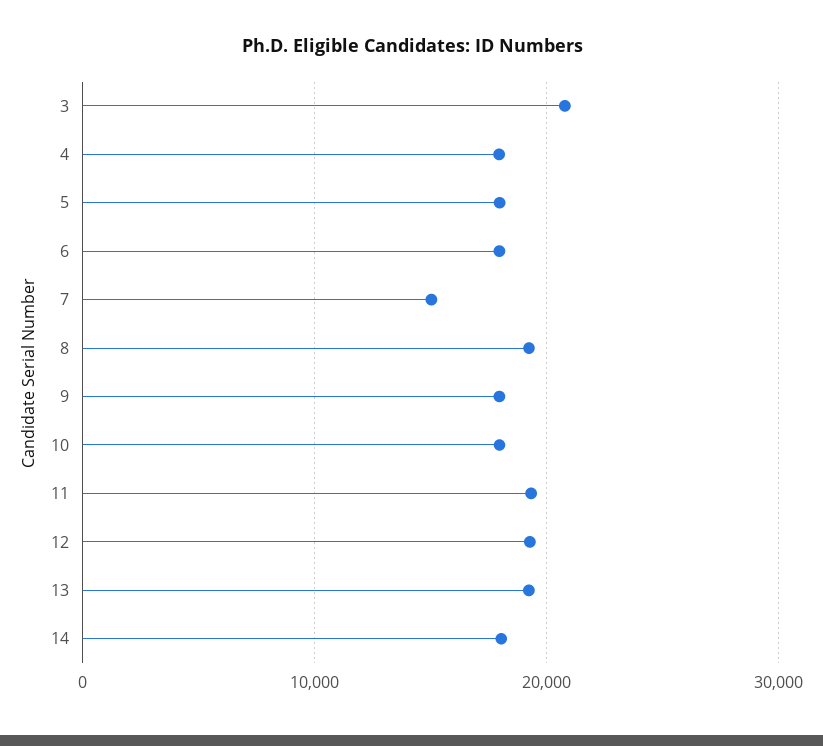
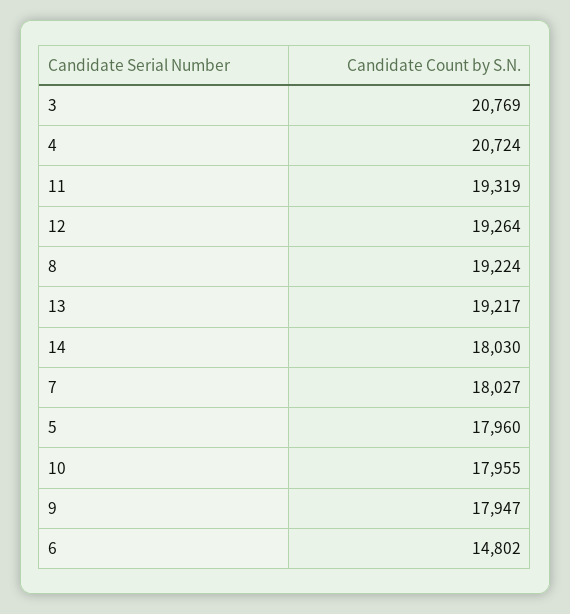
4: 18000 -> 20724
6: 18000 -> 14802
7: 15000 -> 18027

